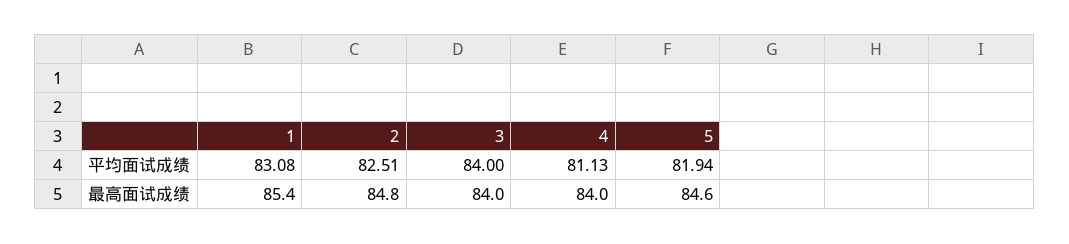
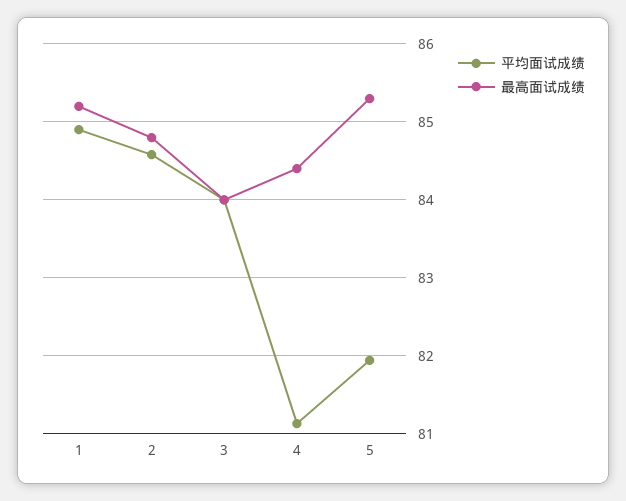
平均面试成绩, 1: 83.08 -> 84.9
平均面试成绩, 2: 82.51 -> 84.6
最高面试成绩, 1: 85.4 -> 85.2
最高面试成绩, 4: 84 -> 84.4
最高面试成绩, 5: 84.6 -> 85.3

